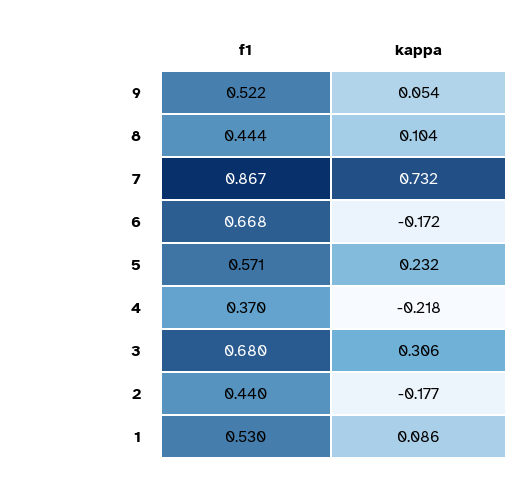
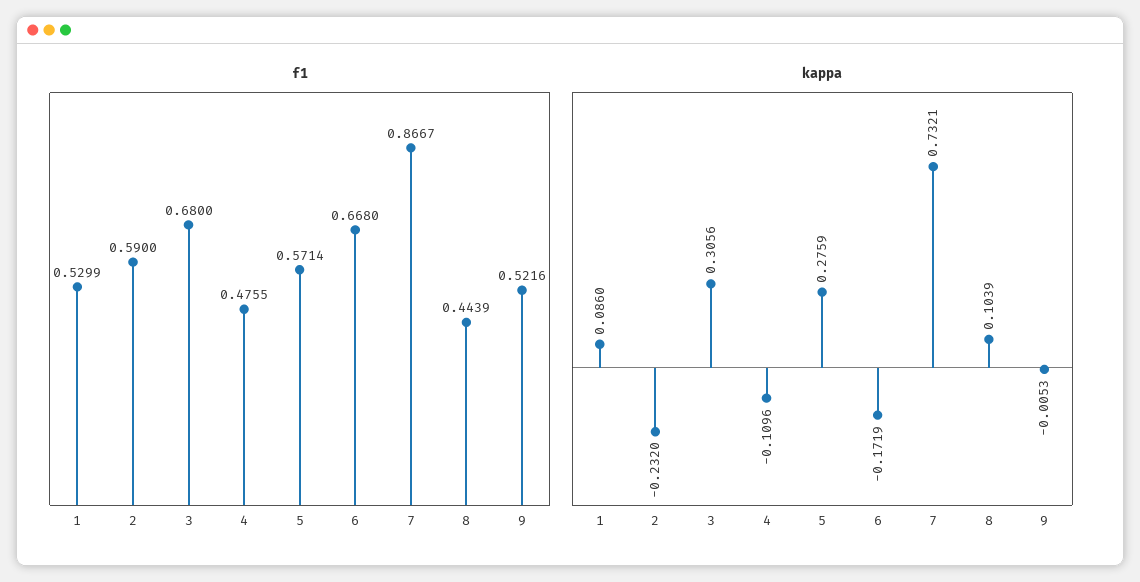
kappa, 9: 0.054 -> -0.0053
kappa, 5: 0.232 -> 0.2759
f1, 4: 0.37 -> 0.4755
kappa, 4: -0.218 -> -0.1096
f1, 2: 0.44 -> 0.59
kappa, 2: -0.177 -> -0.232

